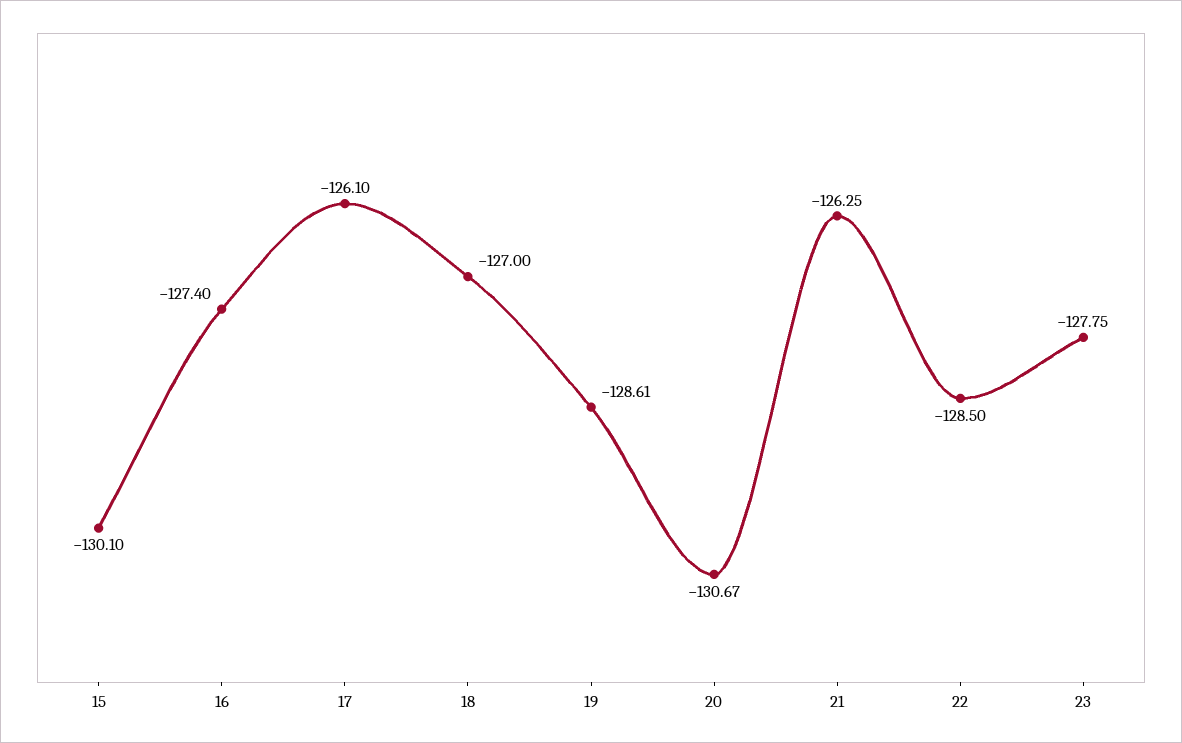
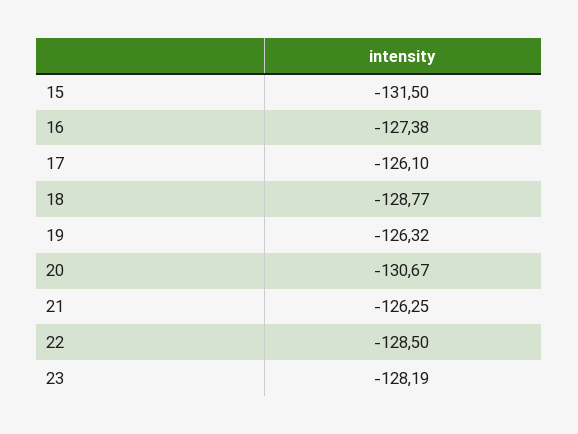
15: -130.1 -> -131.5
16: -127.4 -> -127.38
18: -127 -> -128.77
19: -128.61 -> -126.32
23: -127.75 -> -128.19

